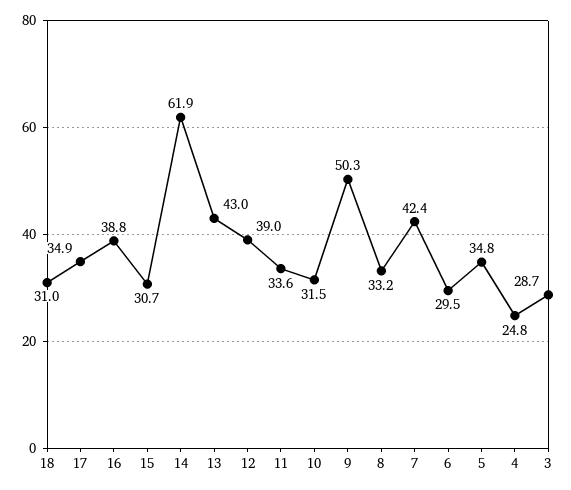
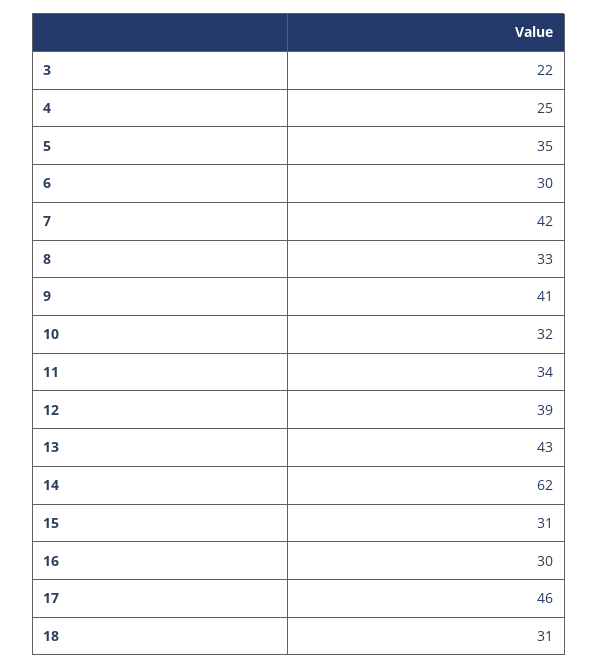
17: 34.9 -> 46
16: 38.8 -> 30
9: 50.3 -> 41
3: 28.7 -> 22

